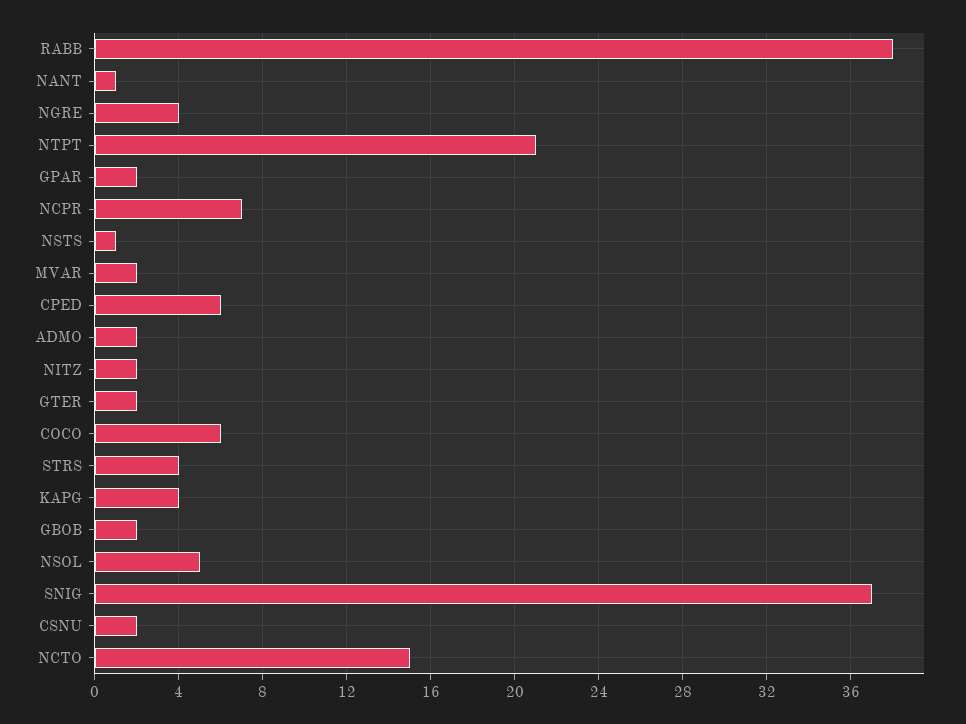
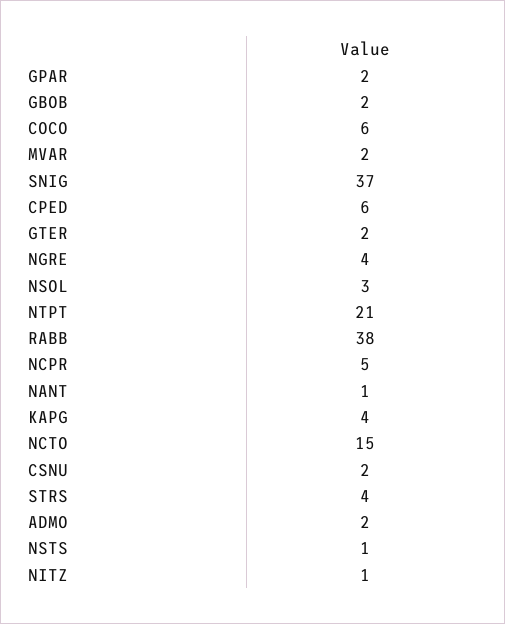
NCPR: 7 -> 5
NITZ: 2 -> 1
NSOL: 5 -> 3

